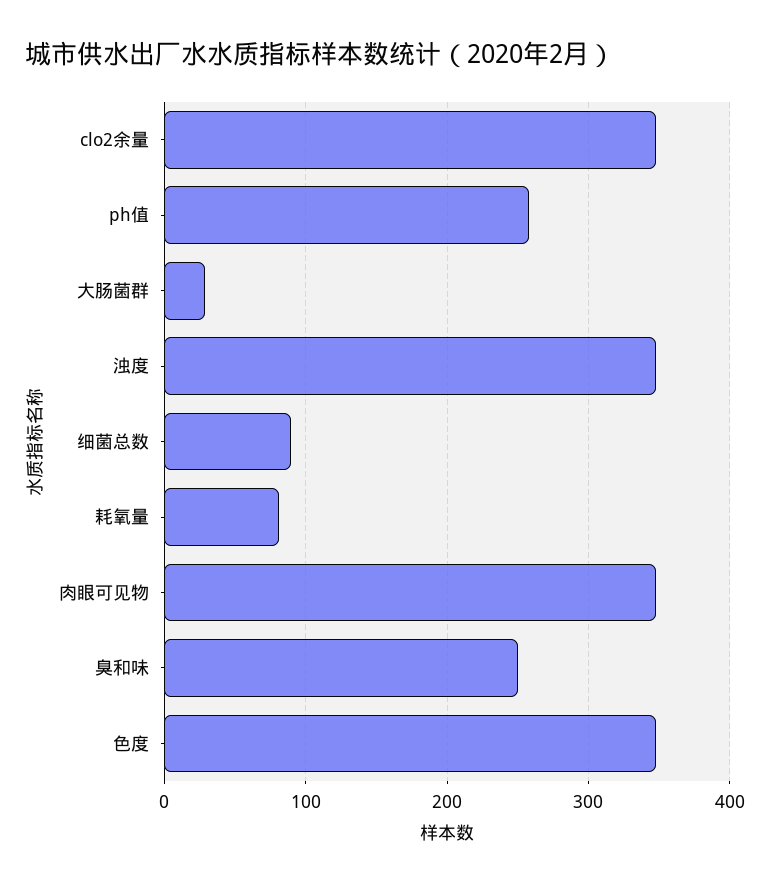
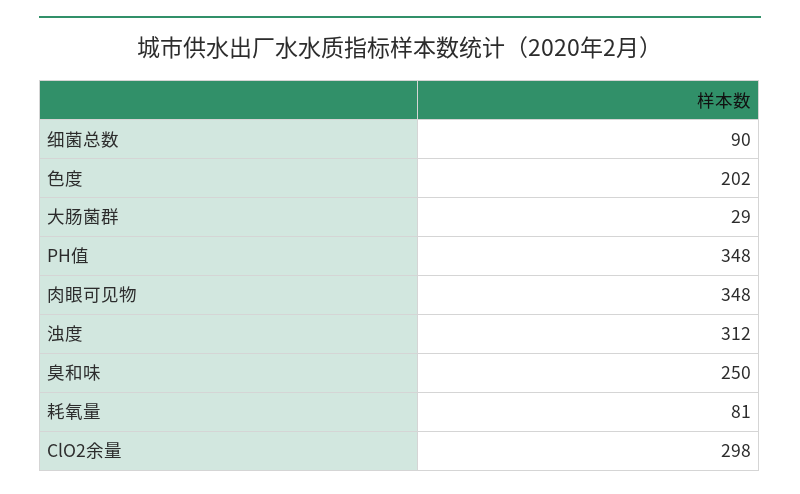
clo2余量: 350 -> 298
ph值: 260 -> 348
浊度: 350 -> 312
色度: 350 -> 202

